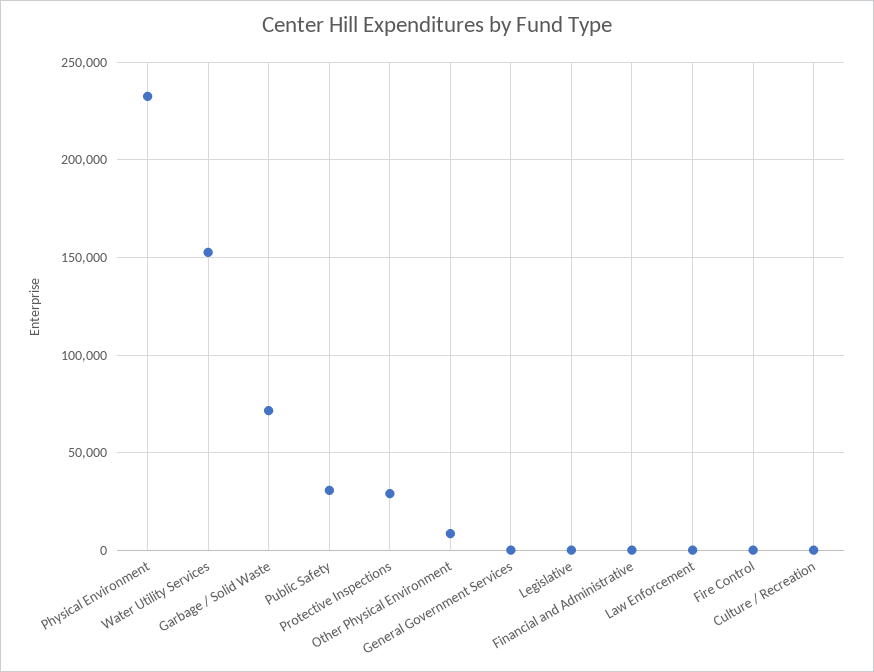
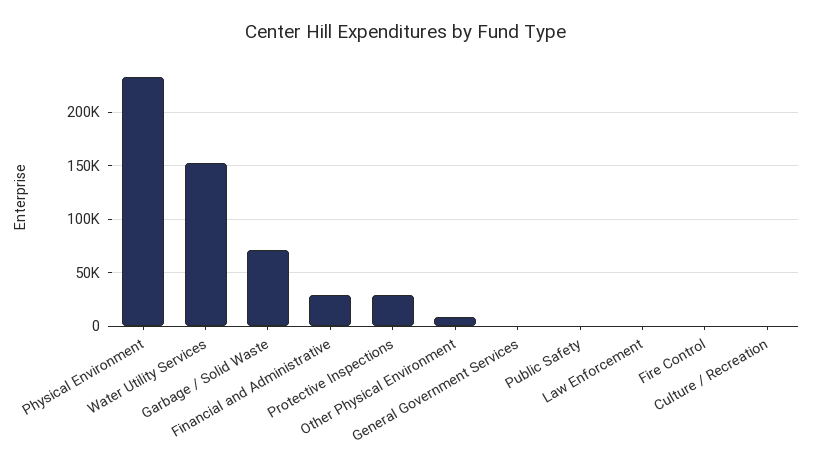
Public Safety: 30000 -> 0
Legislative: 0 -> none
Financial and Administrative: 0 -> 30000

